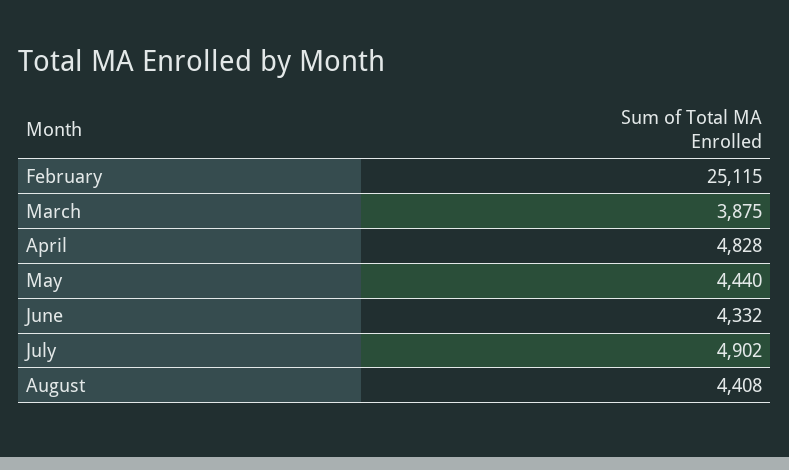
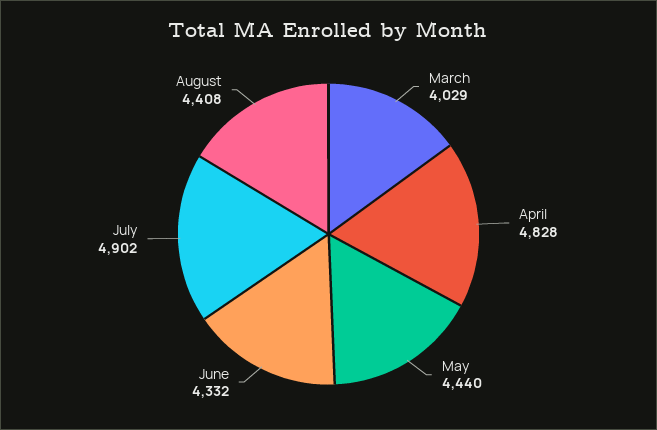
February: 25115 -> none
March: 3875 -> 4029

